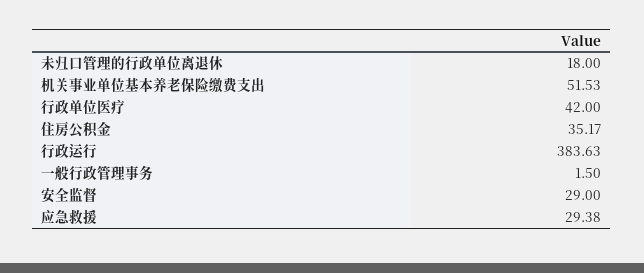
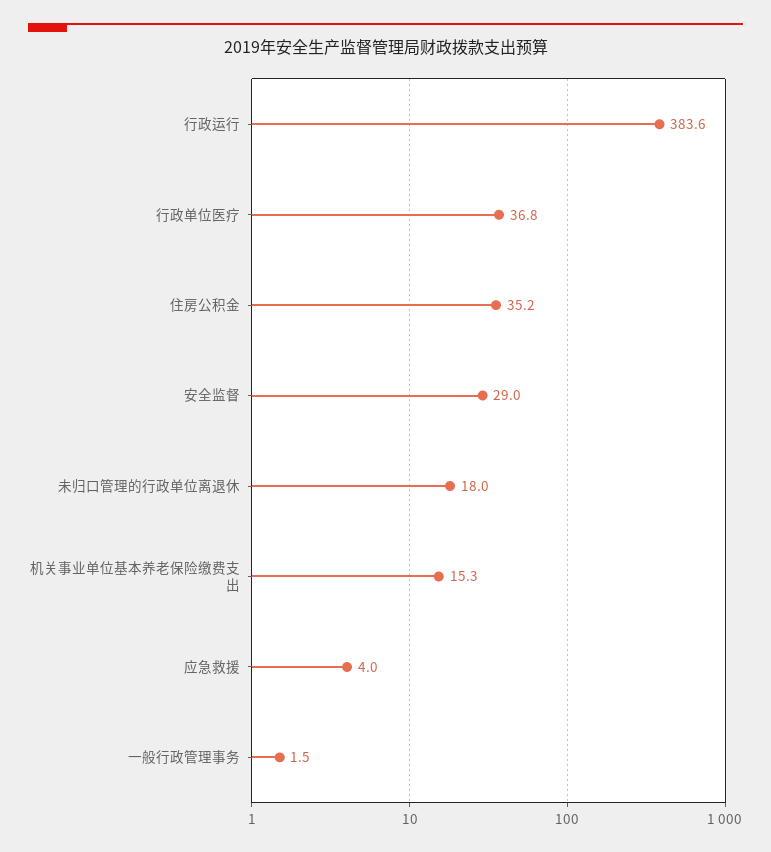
机关事业单位基本养老保险缴费支出: 51.53 -> 15.3
行政单位医疗: 42 -> 36.8
应急救援: 29.38 -> 4

